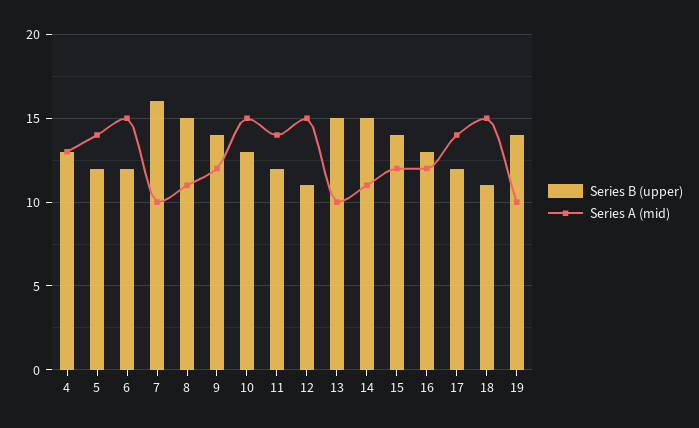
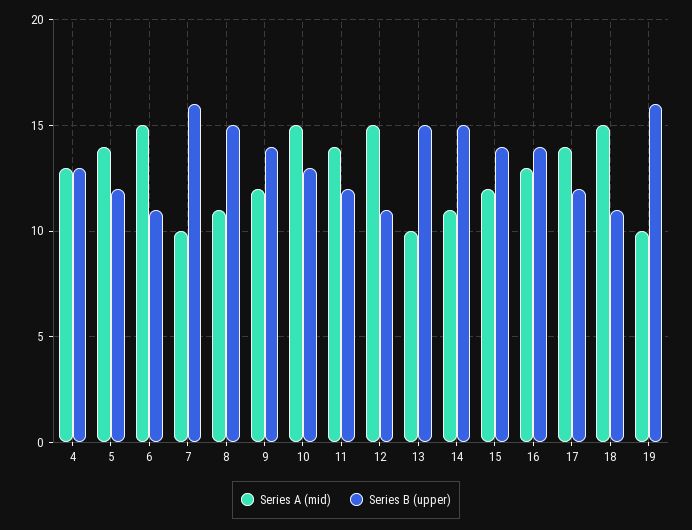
Series B (upper), 6: 12 -> 11
Series B (upper), 16: 13 -> 14
Series A (mid), 16: 12 -> 13
Series B (upper), 19: 14 -> 16

